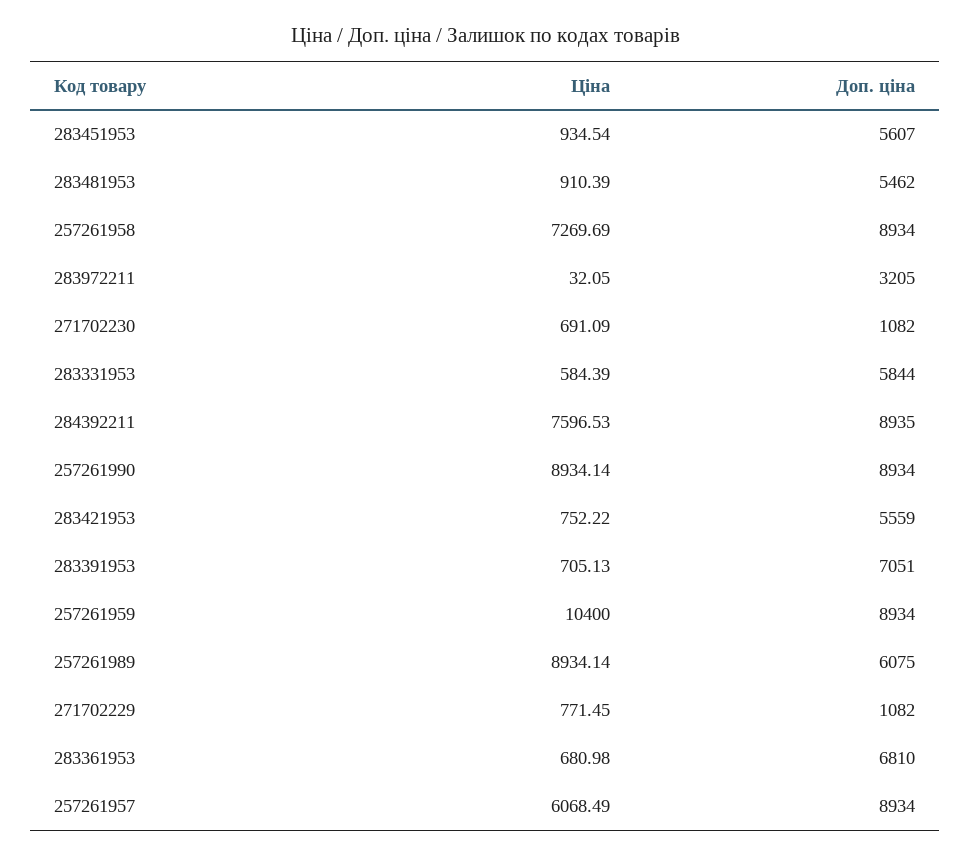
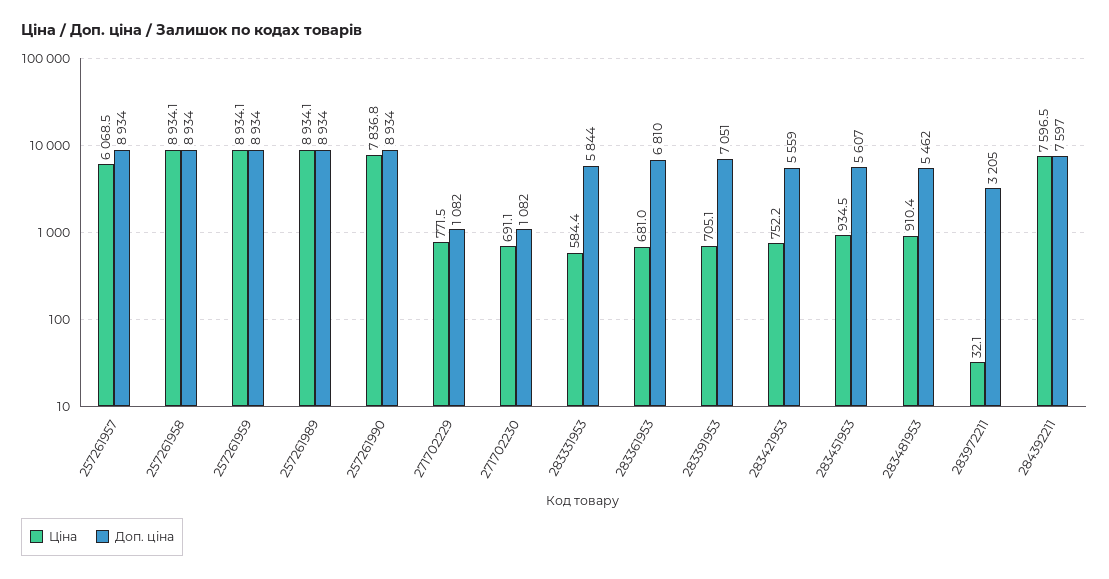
Ціна, 257261958: 7269.69 -> 8934.1
Доп. ціна, 284392211: 8935 -> 7597
Ціна, 257261990: 8934.14 -> 7836.8
Ціна, 257261959: 10400 -> 8934.1
Доп. ціна, 257261989: 6075 -> 8934

